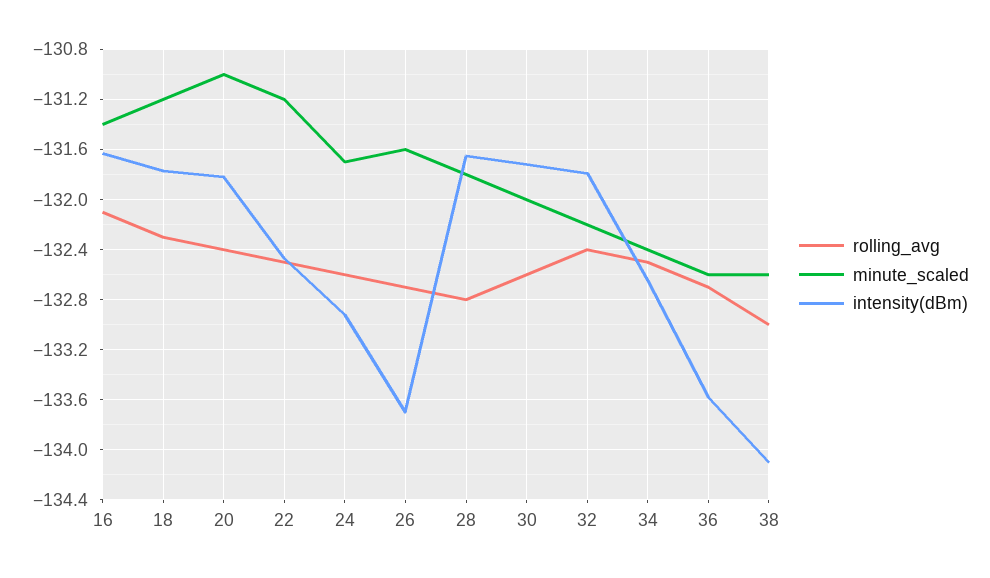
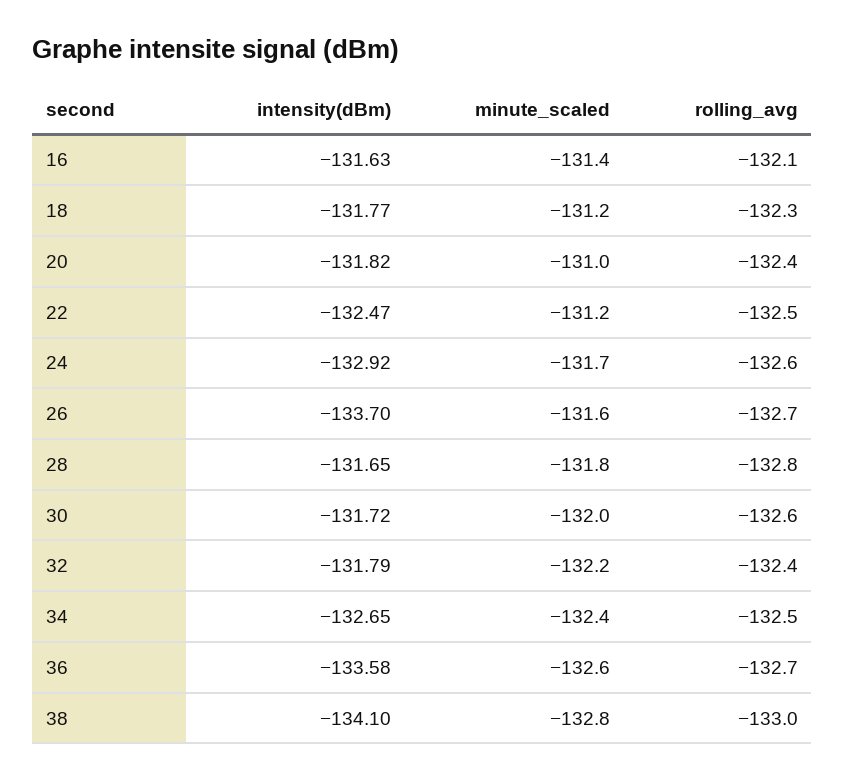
minute_scaled, 38: -132.6 -> -132.8

